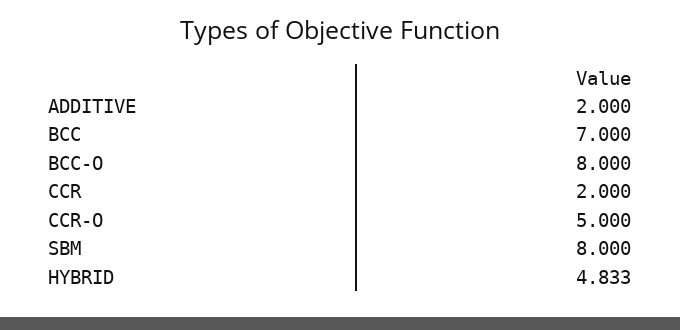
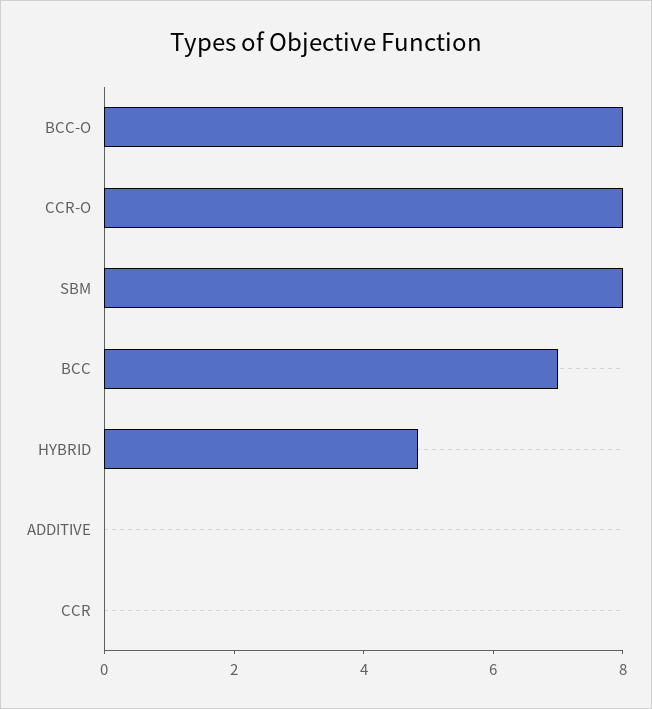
ADDITIVE: 2 -> 0
CCR: 2 -> 0
CCR-O: 5 -> 8

